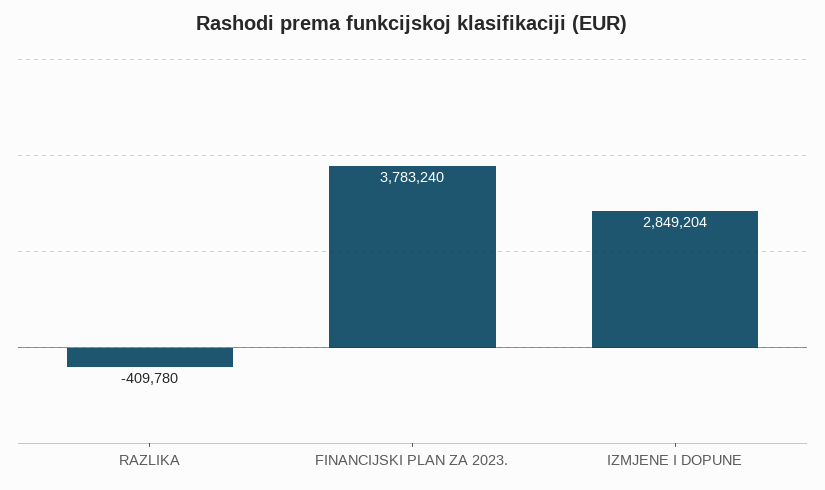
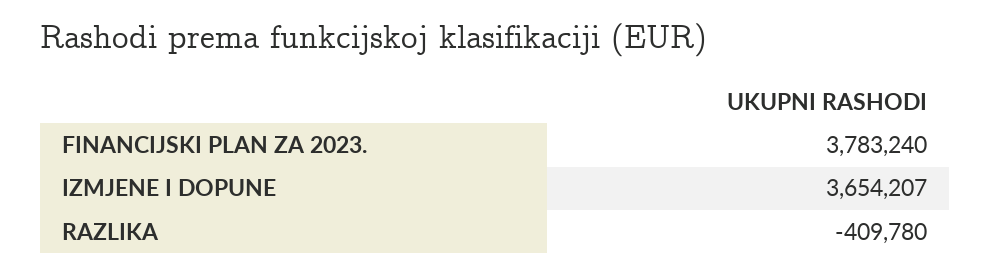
IZMJENE I DOPUNE: 2849204 -> 3654207

